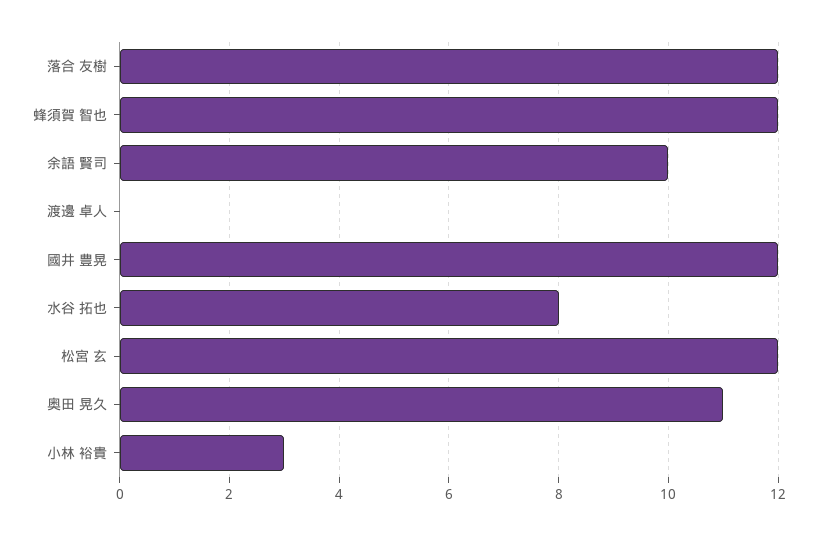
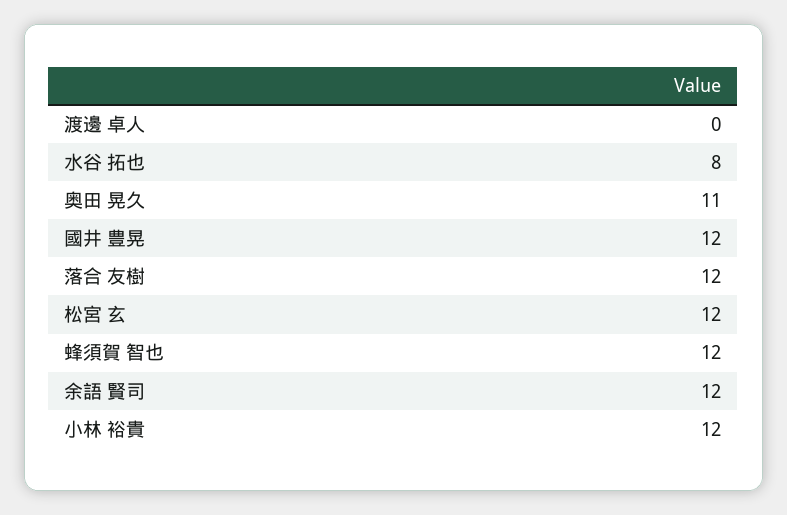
余語 賢司: 10 -> 12
小林 裕貴: 3 -> 12

